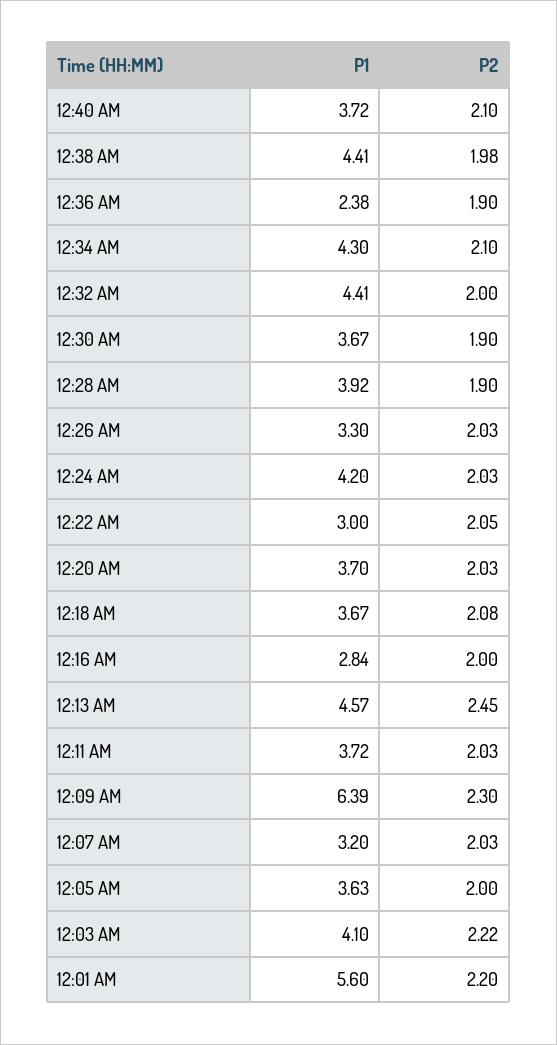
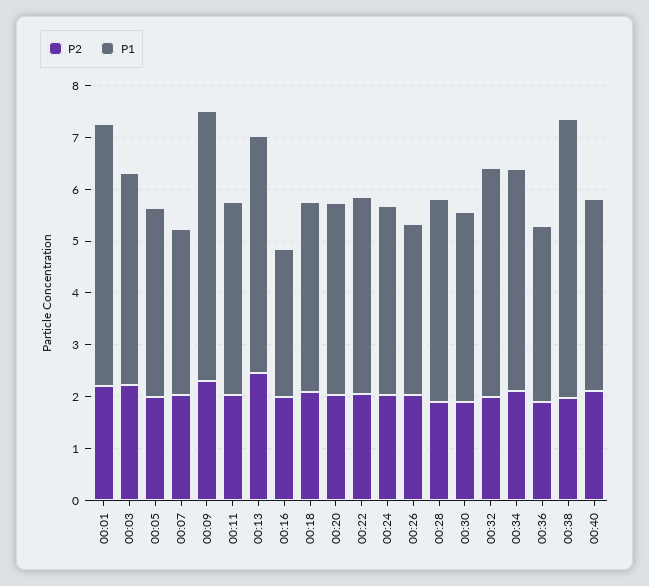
P1, 12:38 AM: 4.41 -> 5.4
P1, 12:36 AM: 2.38 -> 3.4
P1, 12:24 AM: 4.2 -> 3.6
P1, 12:22 AM: 3 -> 3.8
P1, 12:09 AM: 6.39 -> 5.2
P1, 12:01 AM: 5.6 -> 5

